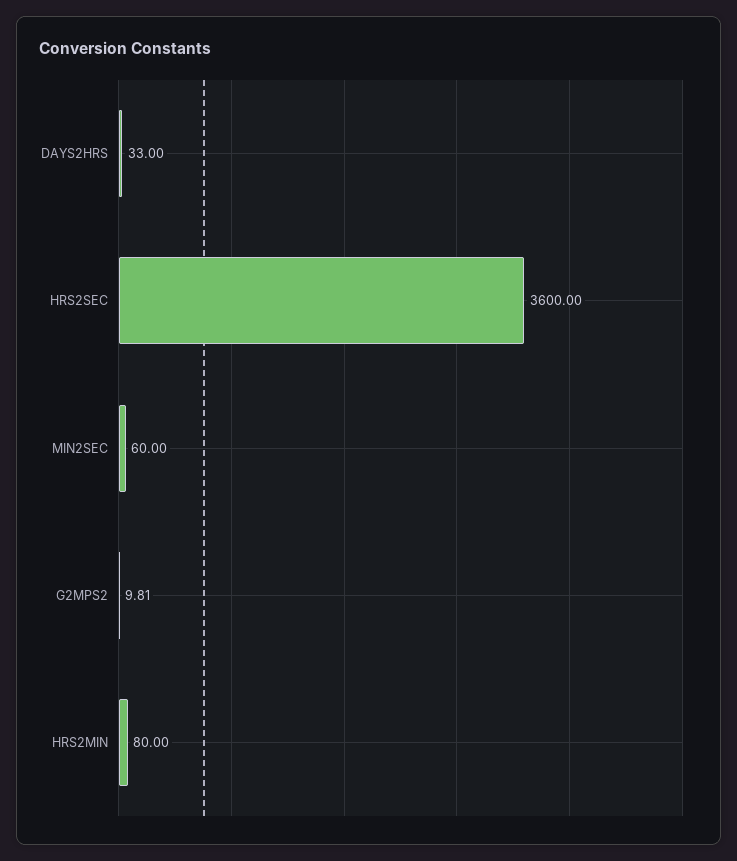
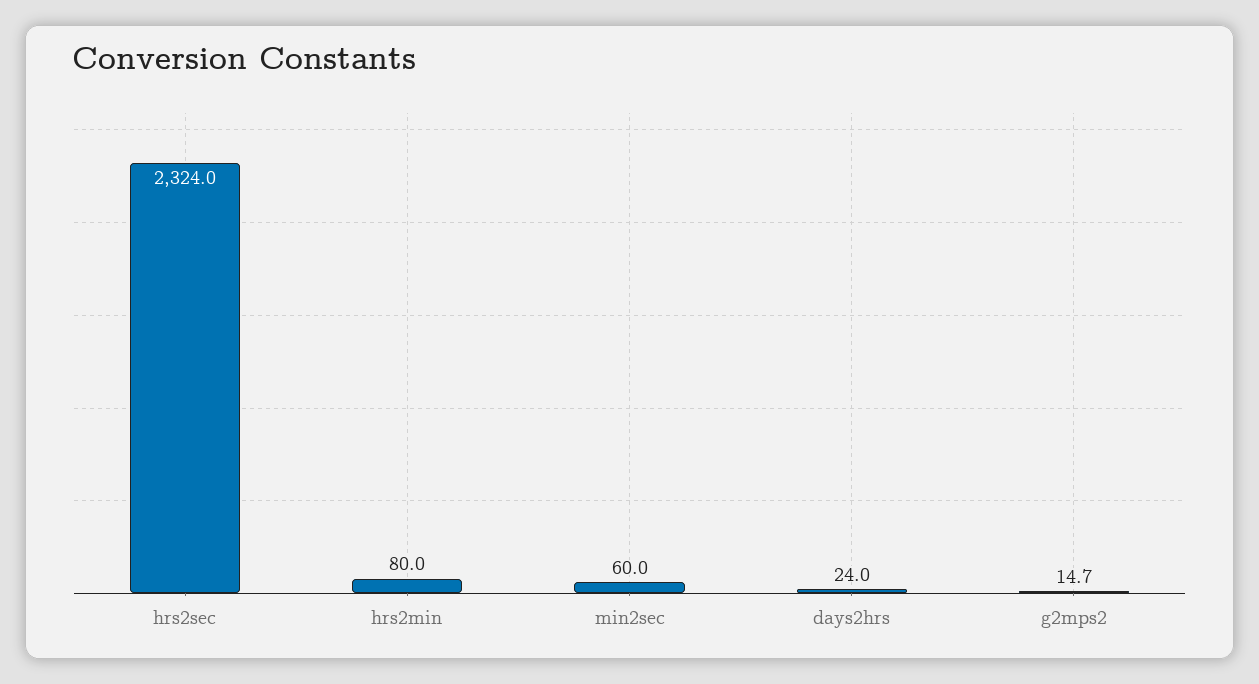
DAYS2HRS: 33 -> 24
HRS2SEC: 3600 -> 2324
G2MPS2: 9.81 -> 14.7

